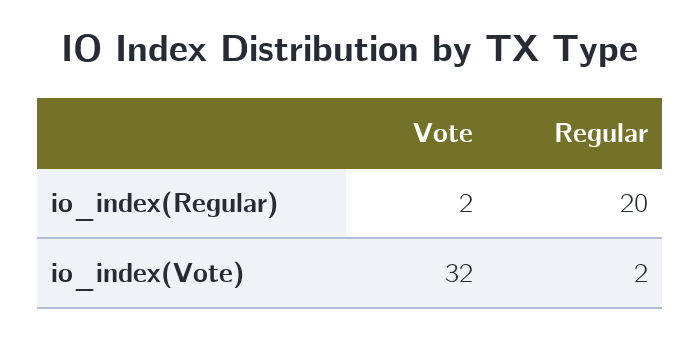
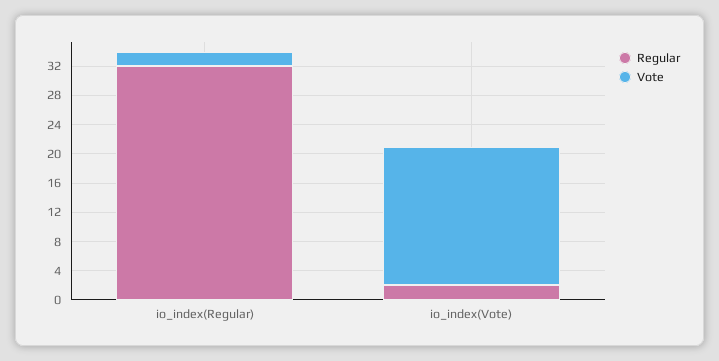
Regular, io_index(Regular): 20 -> 32
Vote, io_index(Vote): 32 -> 20

